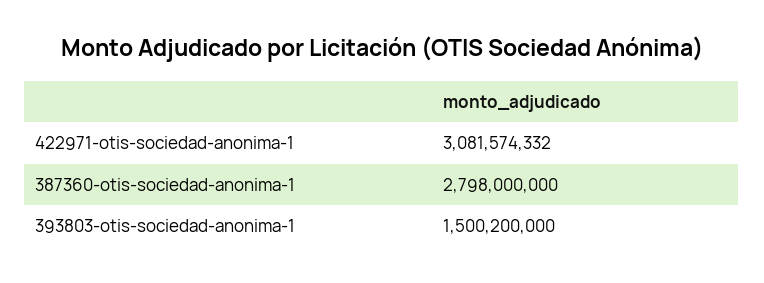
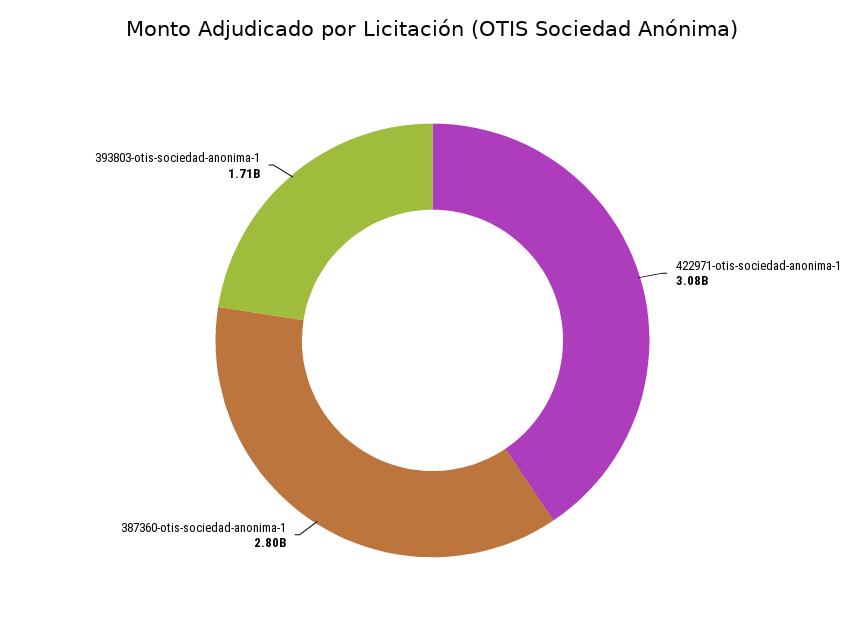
393803-otis-sociedad-anonima-1: 1500200000 -> 1710000000

